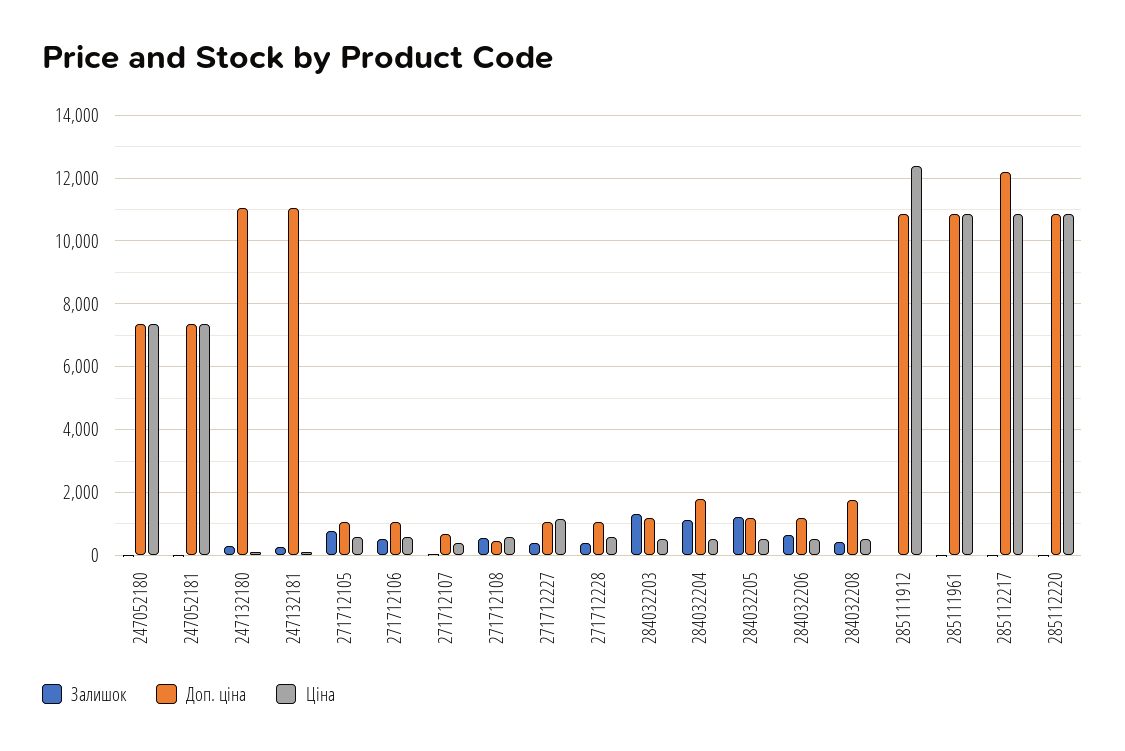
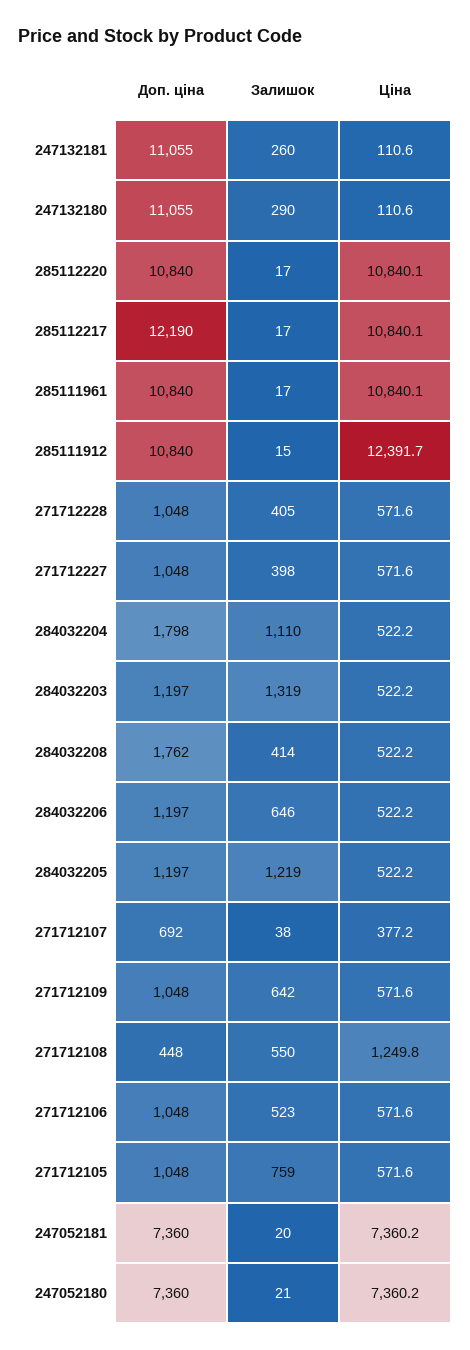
Ціна, 271712108: 600 -> 1249.8
Ціна, 271712227: 1200 -> 571.6
Доп. ціна, 271712109: none -> 1048
Залишок, 271712109: none -> 642
Ціна, 271712109: none -> 571.6

